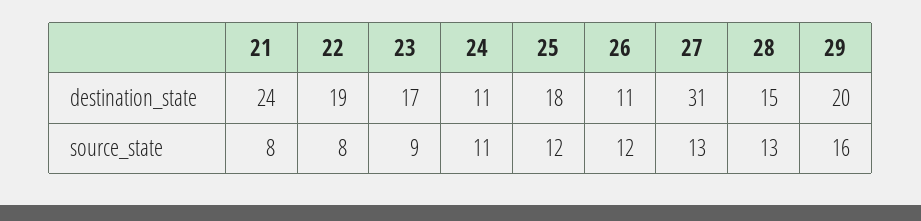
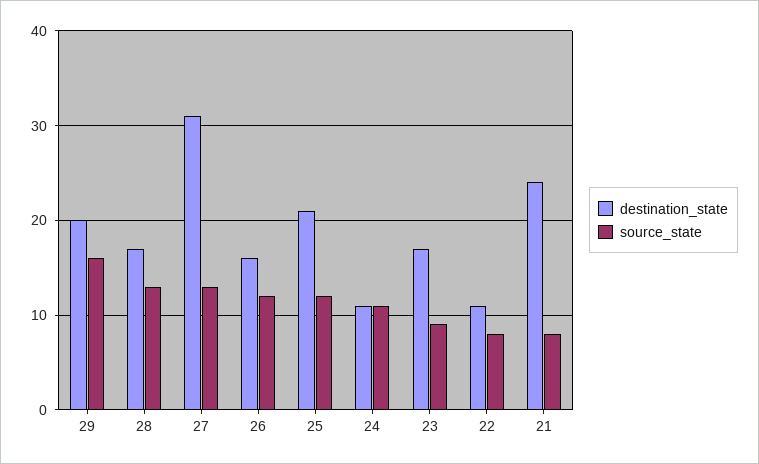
destination_state, 22: 19 -> 11
destination_state, 25: 18 -> 21
destination_state, 26: 11 -> 16
destination_state, 28: 15 -> 17

